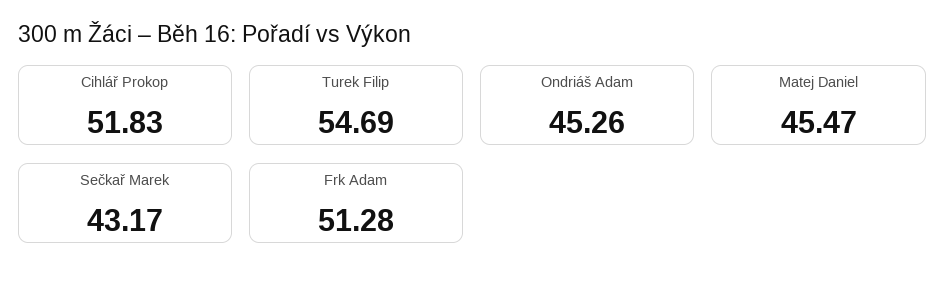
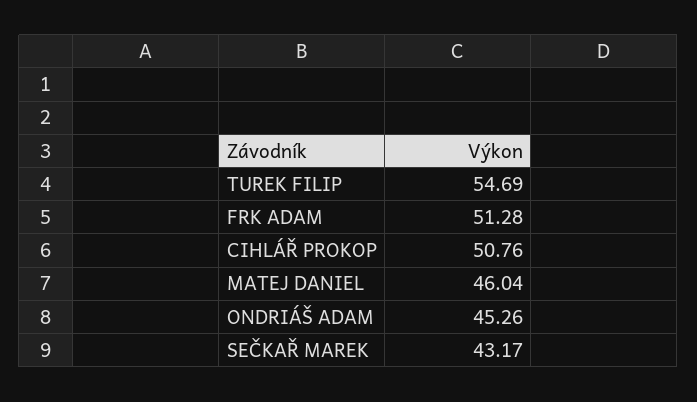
Cihlář Prokop: 51.83 -> 50.76
Matej Daniel: 45.47 -> 46.04

